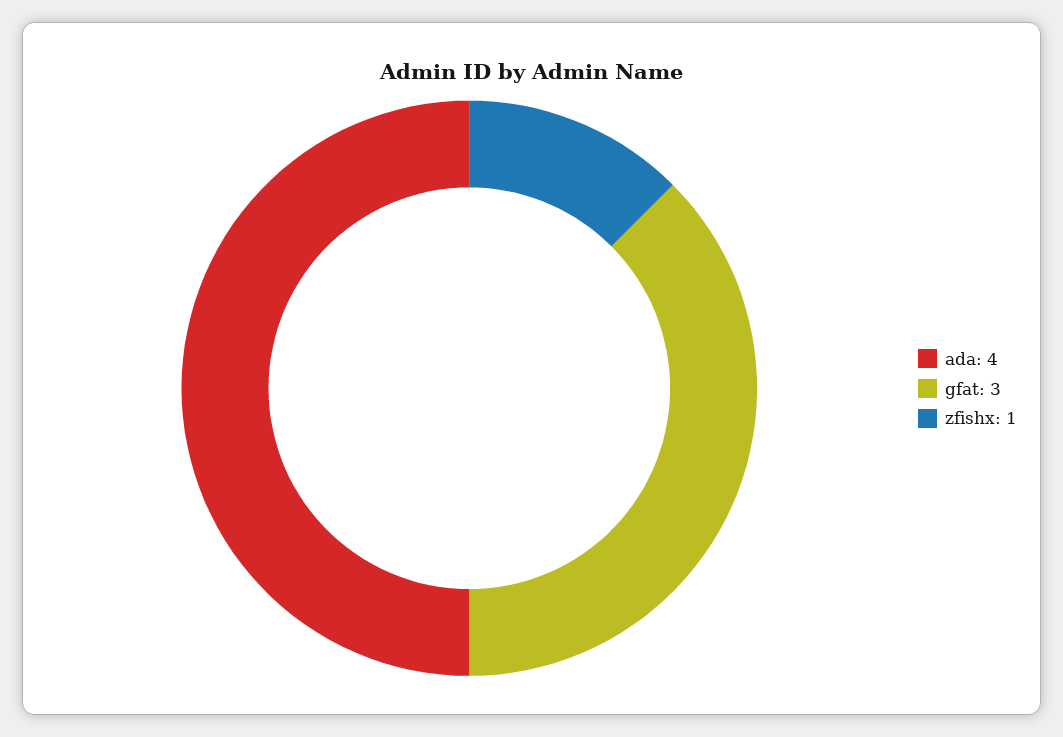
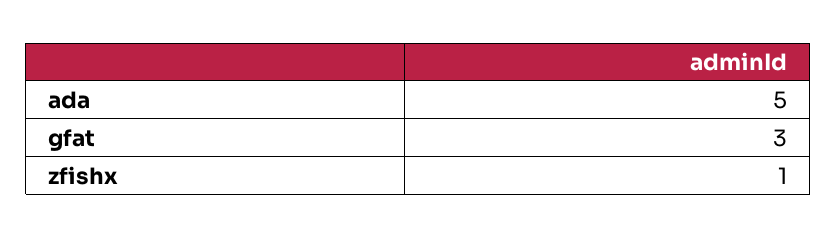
ada: 4 -> 5

